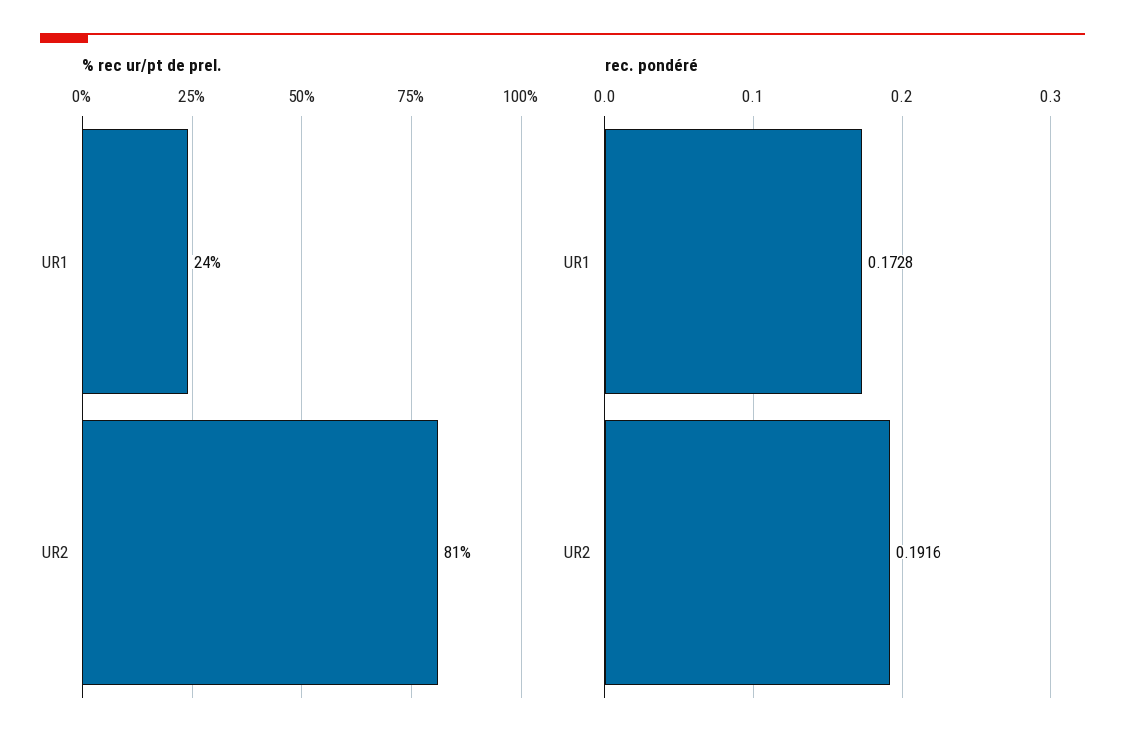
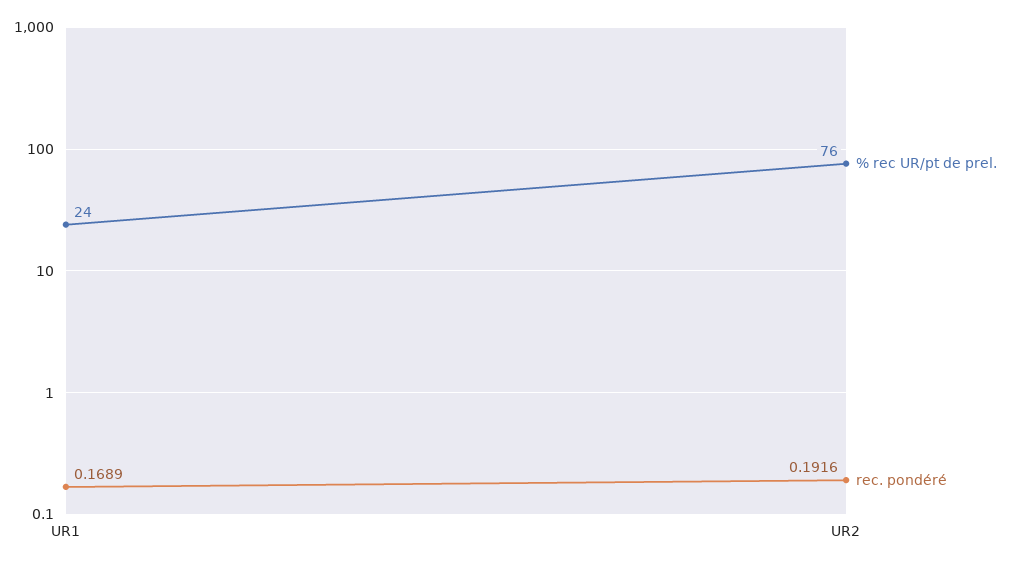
% rec ur/pt de prel., UR2: 81 -> 76
rec. pondéré, UR1: 0.1728 -> 0.1689

